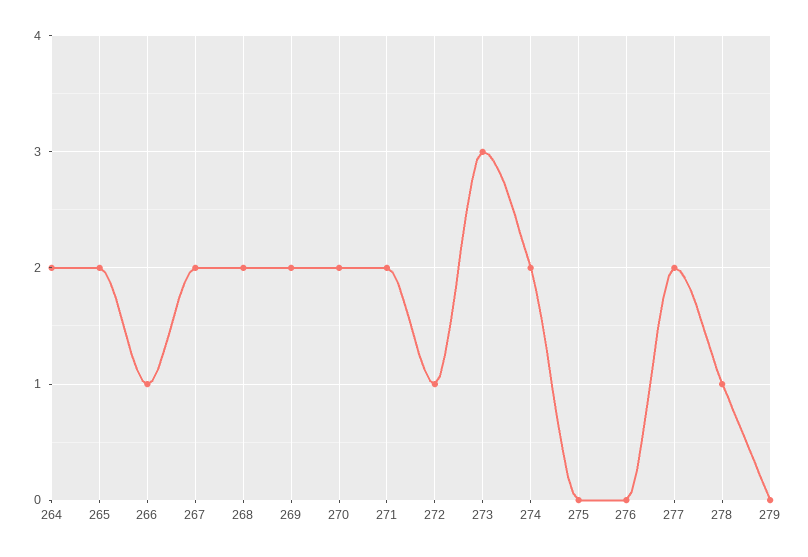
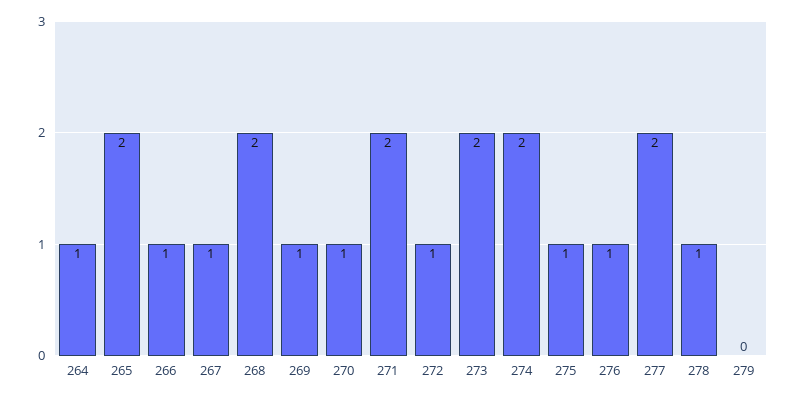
264: 2 -> 1
267: 2 -> 1
269: 2 -> 1
270: 2 -> 1
273: 3 -> 2
275: 0 -> 1
276: 0 -> 1

